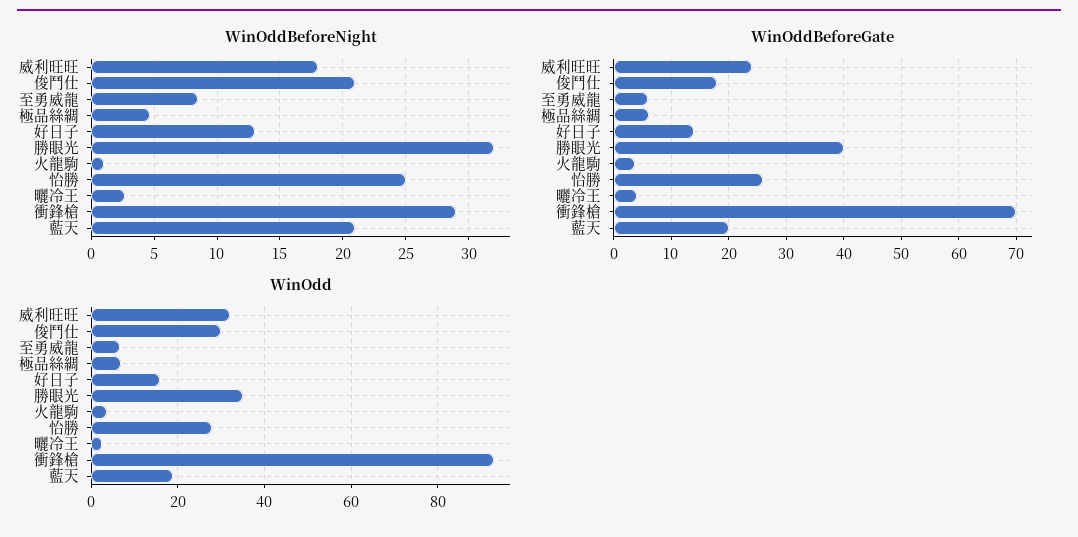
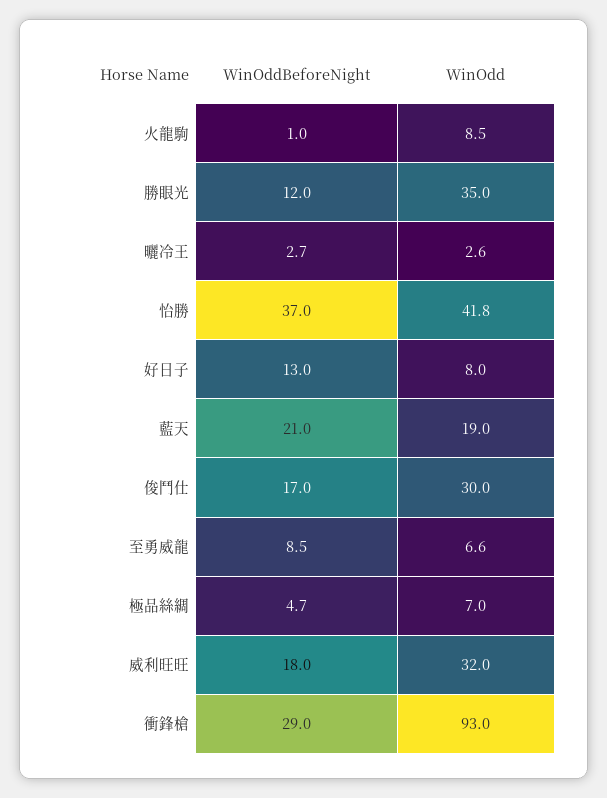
WinOddBeforeNight, 俊鬥仕: 21 -> 17
WinOddBeforeNight, 勝眼光: 32 -> 12
WinOddBeforeNight, 怡勝: 25 -> 37
WinOddBeforeGate, 威利旺旺: 24 -> none
WinOddBeforeGate, 俊鬥仕: 18 -> none
WinOddBeforeGate, 至勇威龍: 6 -> none
WinOddBeforeGate, 極品絲綢: 6 -> none
WinOddBeforeGate, 好日子: 14 -> none
WinOddBeforeGate, 勝眼光: 40 -> none
WinOddBeforeGate, 火龍駒: 4 -> none
WinOddBeforeGate, 怡勝: 26 -> none
WinOddBeforeGate, 曬冷王: 4 -> none
WinOddBeforeGate, 衝鋒槍: 70 -> none
WinOddBeforeGate, 藍天: 20 -> none
WinOdd, 好日子: 16 -> 8
WinOdd, 火龍駒: 4 -> 8.5
WinOdd, 怡勝: 28 -> 41.8

